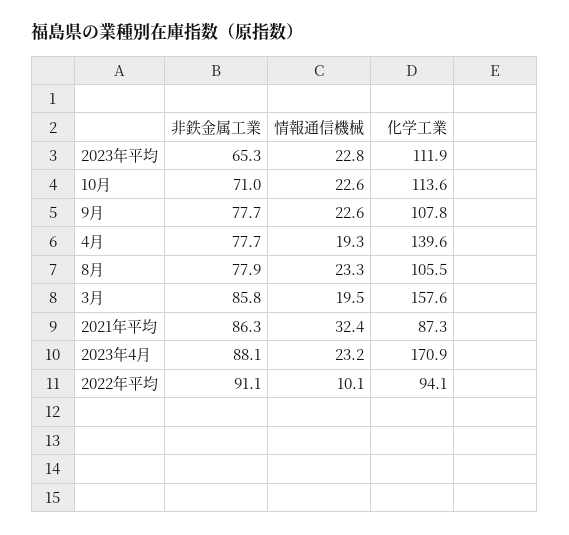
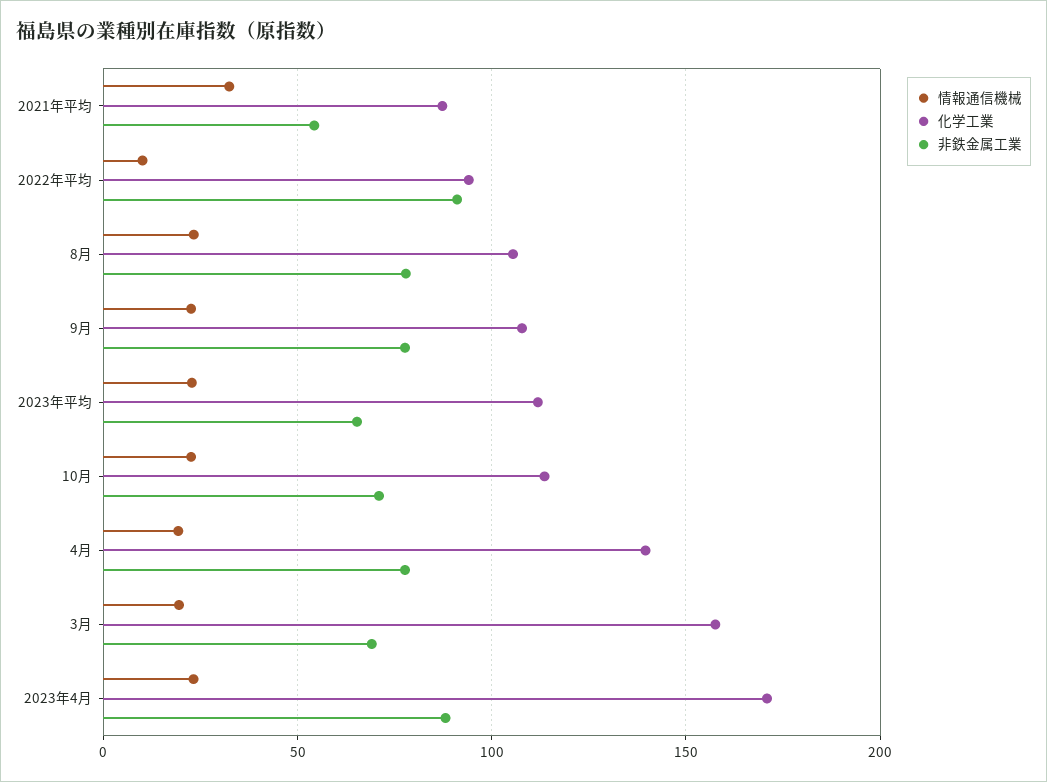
非鉄金属工業, 3月: 85.8 -> 70
非鉄金属工業, 2021年平均: 86.3 -> 55

